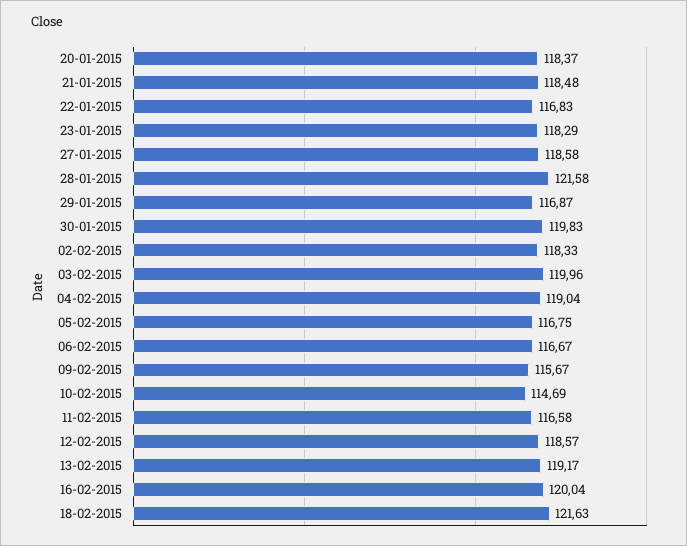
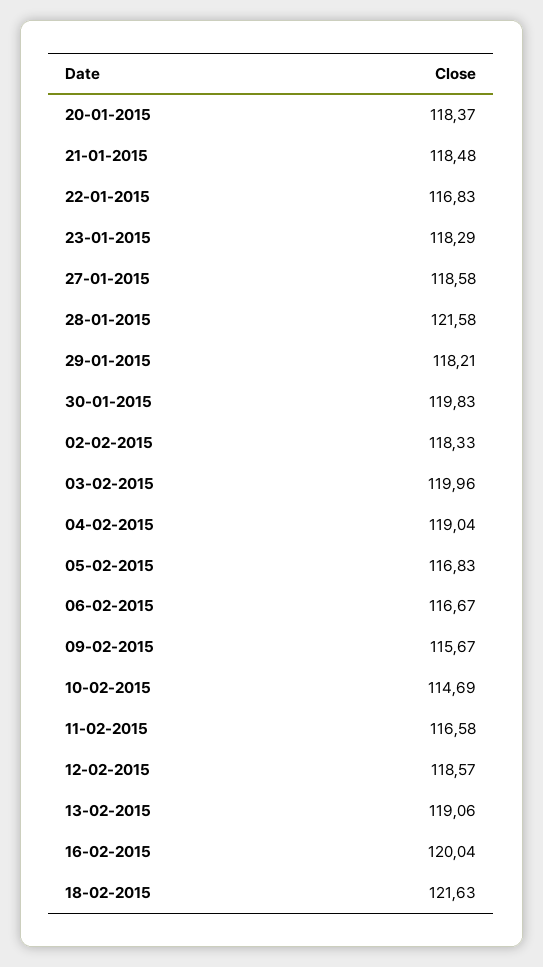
29-01-2015: 116.87 -> 118.21
05-02-2015: 116.75 -> 116.83
13-02-2015: 119.17 -> 119.06

